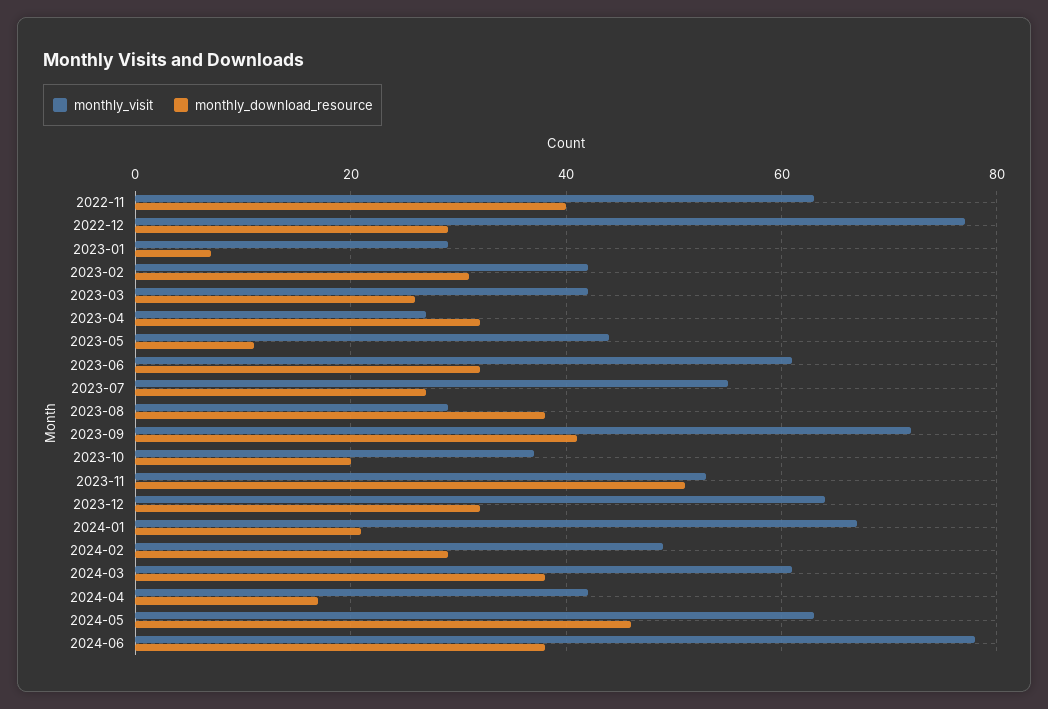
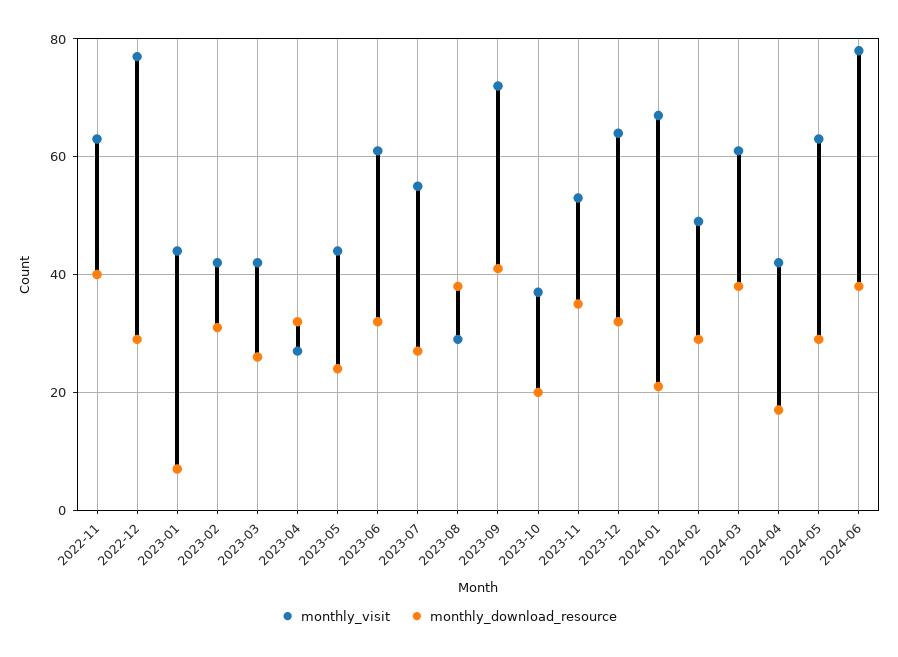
monthly_visit, 2023-01: 30 -> 45
monthly_download_resource, 2023-05: 10 -> 25
monthly_download_resource, 2023-11: 50 -> 35
monthly_download_resource, 2024-05: 45 -> 30

